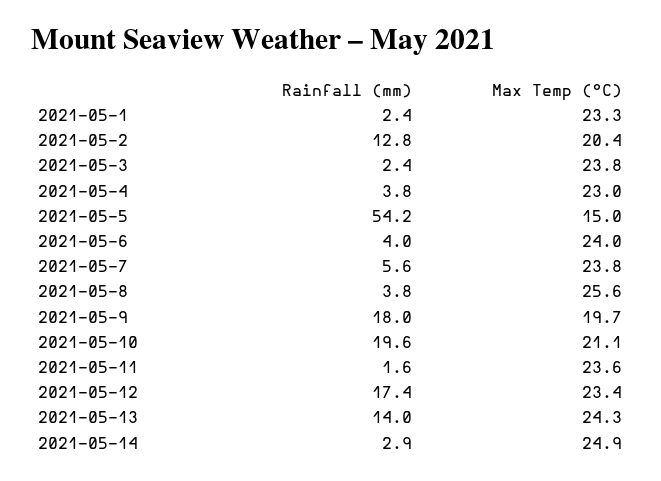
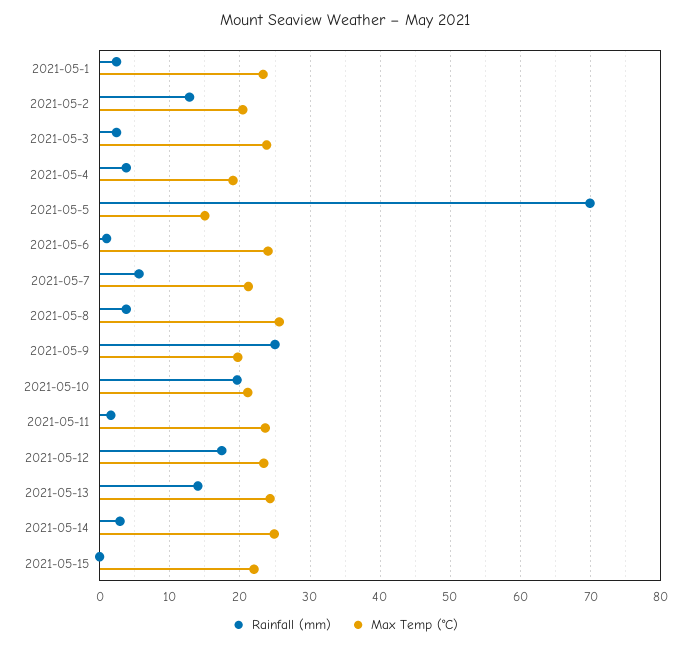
Max Temp (°C), 2021-05-4: 23 -> 19
Rainfall (mm), 2021-05-5: 54.2 -> 70
Rainfall (mm), 2021-05-6: 4 -> 1
Max Temp (°C), 2021-05-7: 23.8 -> 21
Rainfall (mm), 2021-05-9: 18 -> 25
Rainfall (mm), 2021-05-15: none -> 0
Max Temp (°C), 2021-05-15: none -> 22

